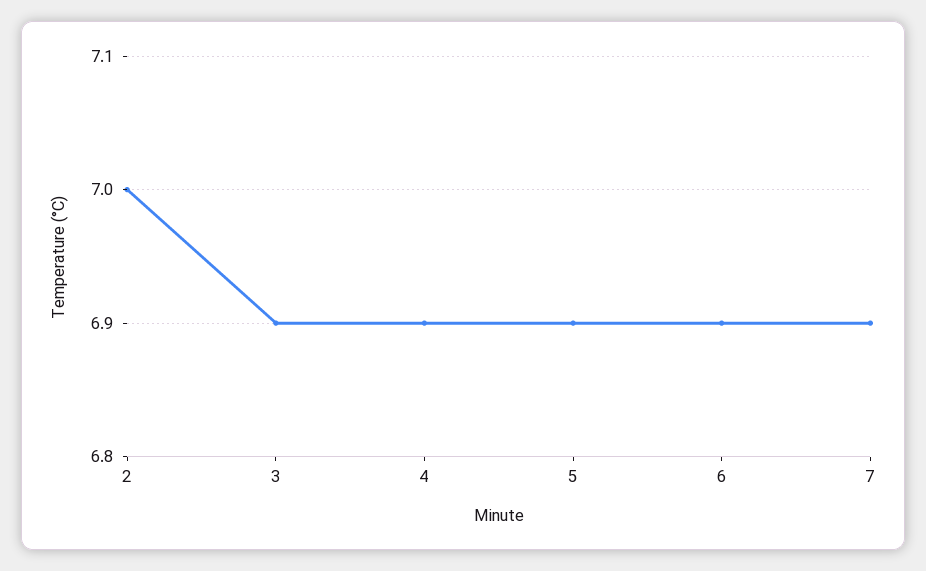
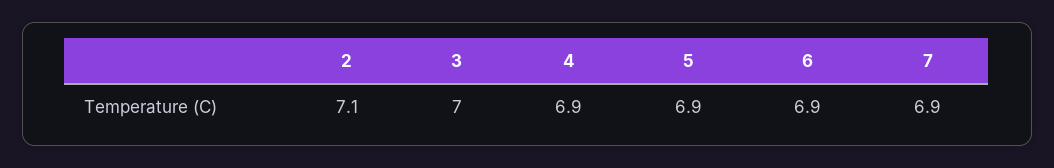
2: 7 -> 7.1
3: 6.9 -> 7

